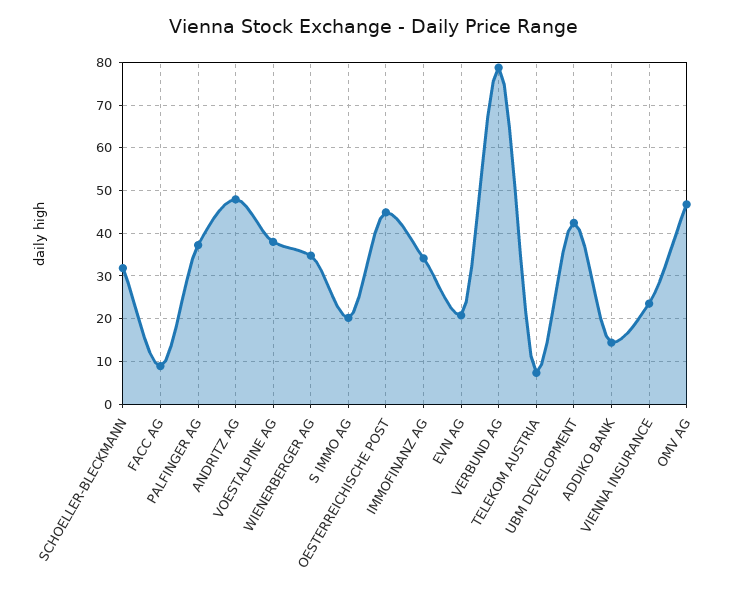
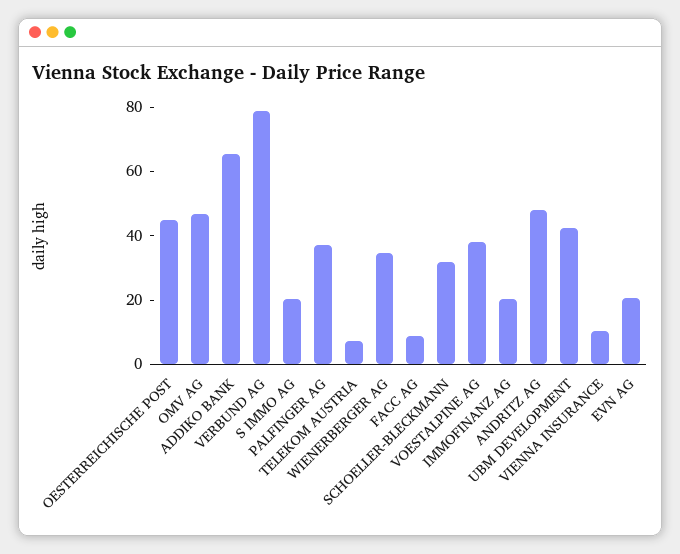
IMMOFINANZ AG: 34 -> 20
ADDIKO BANK: 14 -> 65
VIENNA INSURANCE: 24 -> 10

